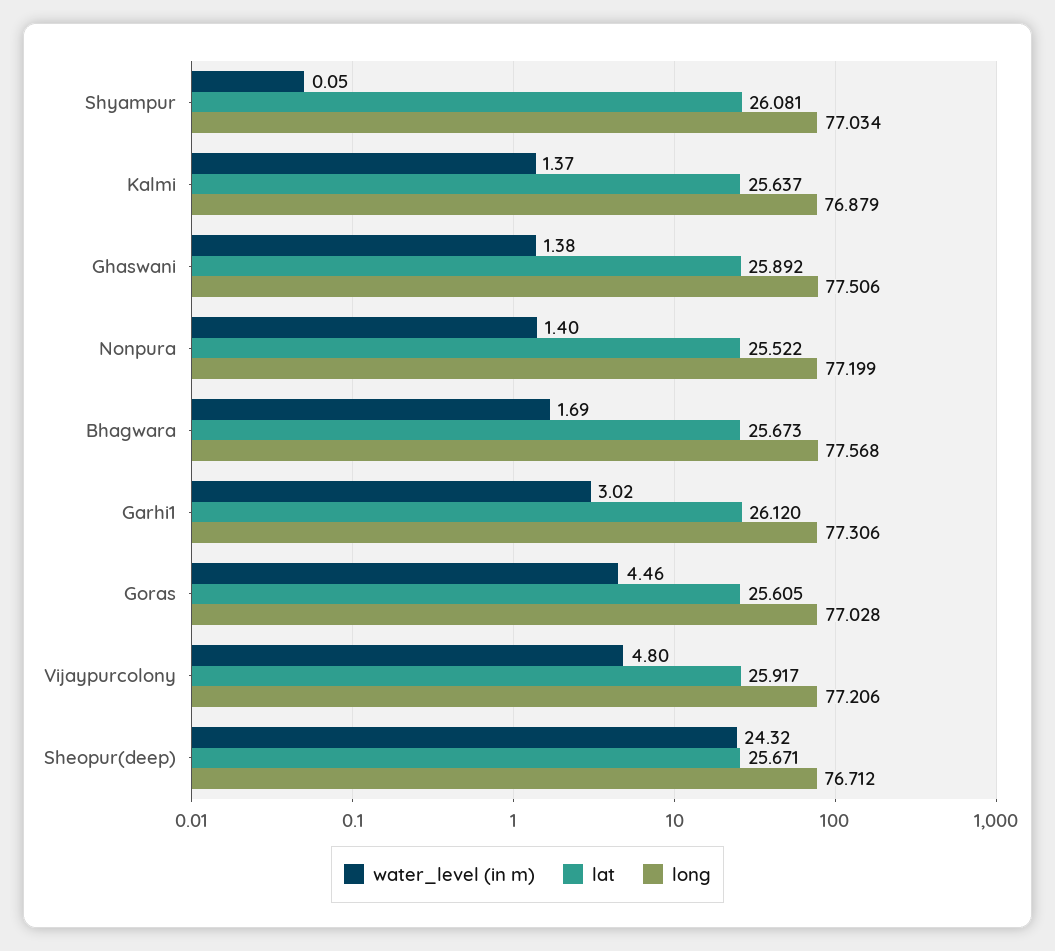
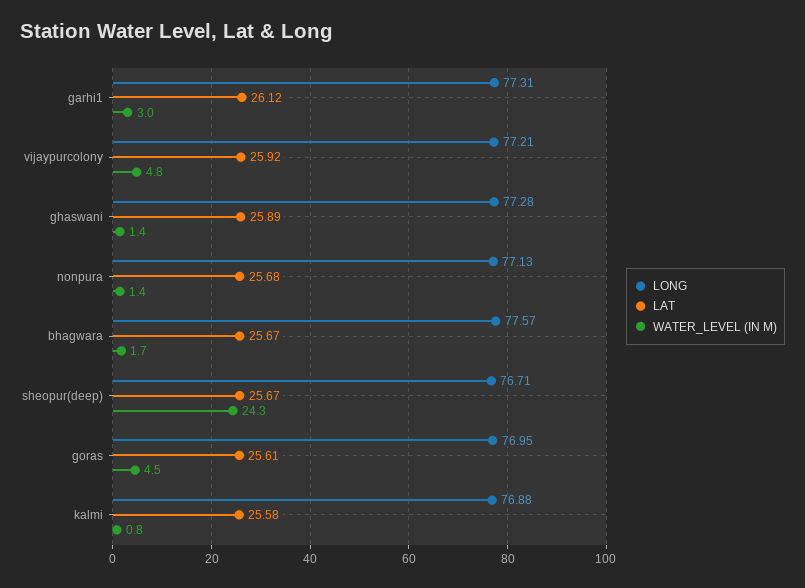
water_level (in m), Shyampur: 0.05 -> none
lat, Shyampur: 26.081 -> none
long, Shyampur: 77.034 -> none
water_level (in m), Kalmi: 1.37 -> 0.8
lat, Kalmi: 25.637 -> 25.58
long, Ghaswani: 77.506 -> 77.28
lat, Nonpura: 25.522 -> 25.68
long, Nonpura: 77.199 -> 77.13
long, Goras: 77.028 -> 76.95

